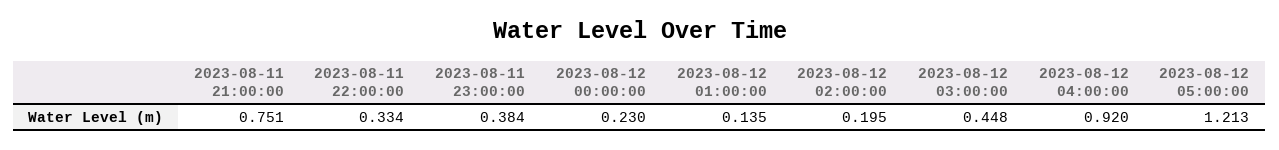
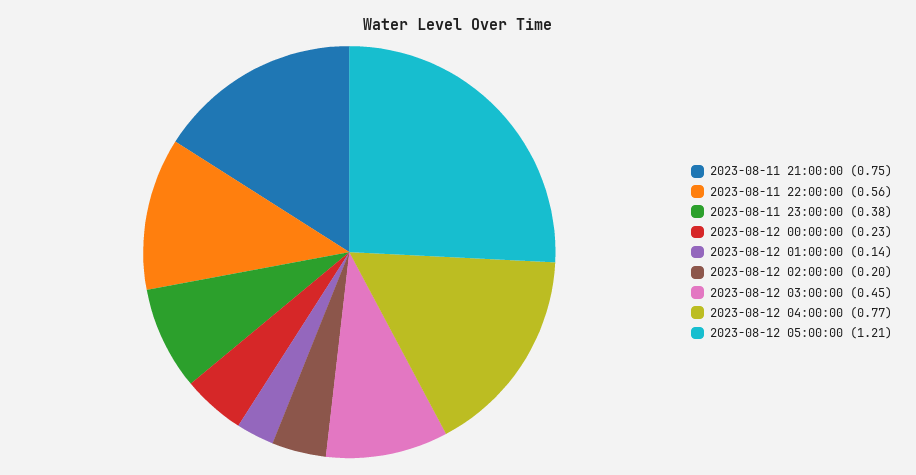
2023-08-11 22:00:00: 0.334 -> 0.56
2023-08-12 04:00:00: 0.92 -> 0.77

